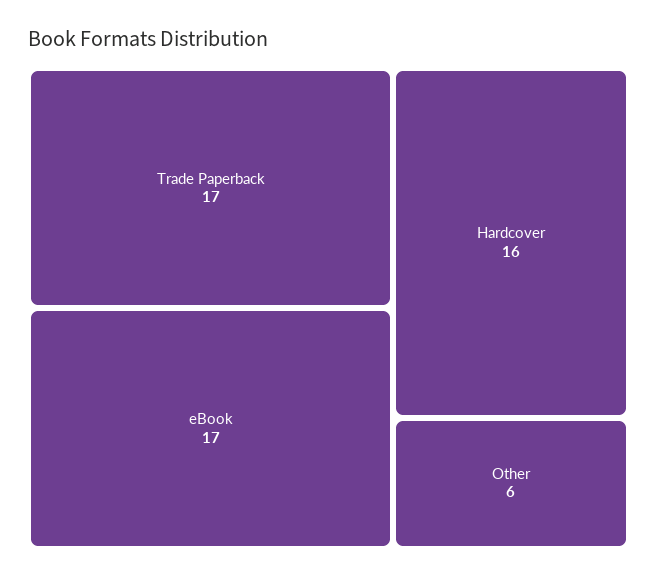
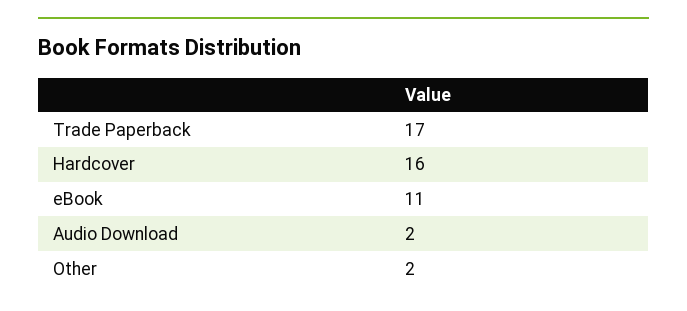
eBook: 17 -> 11
Other: 6 -> 2
Audio Download: none -> 2

